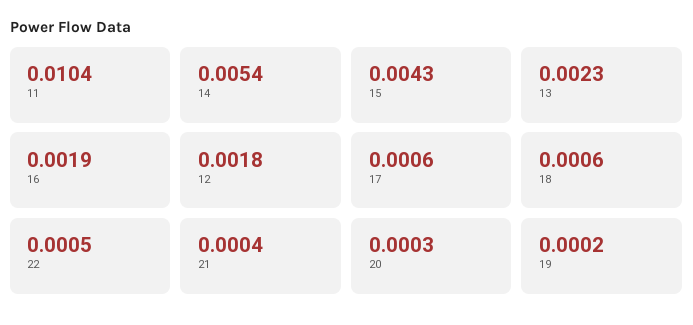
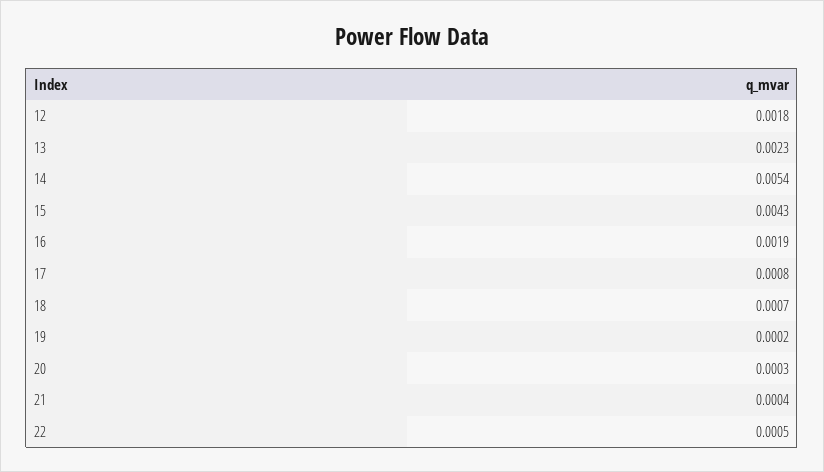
11: 0.0104 -> none
17: 0.0006 -> 0.0008
18: 0.0006 -> 0.0007

